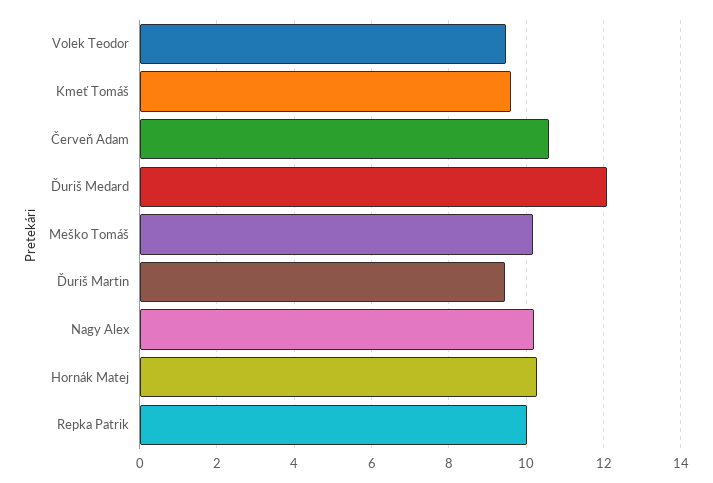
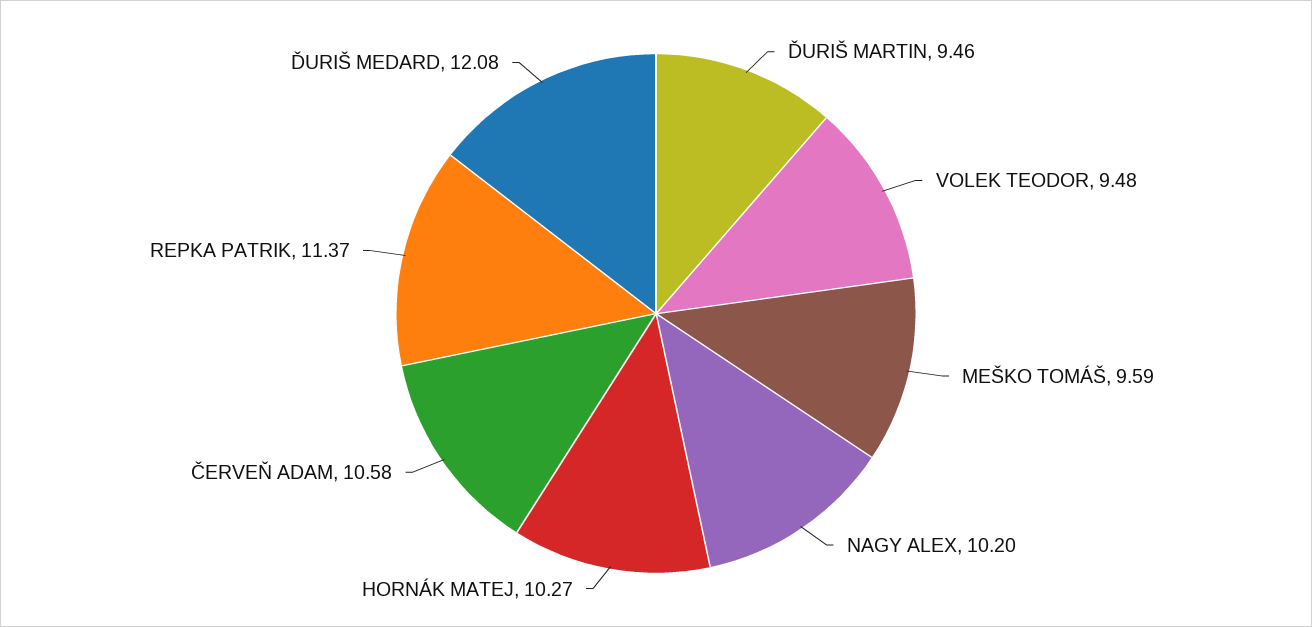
Kmeť Tomáš: 9.6 -> none
Meško Tomáš: 10.2 -> 9.59
Repka Patrik: 10 -> 11.37

